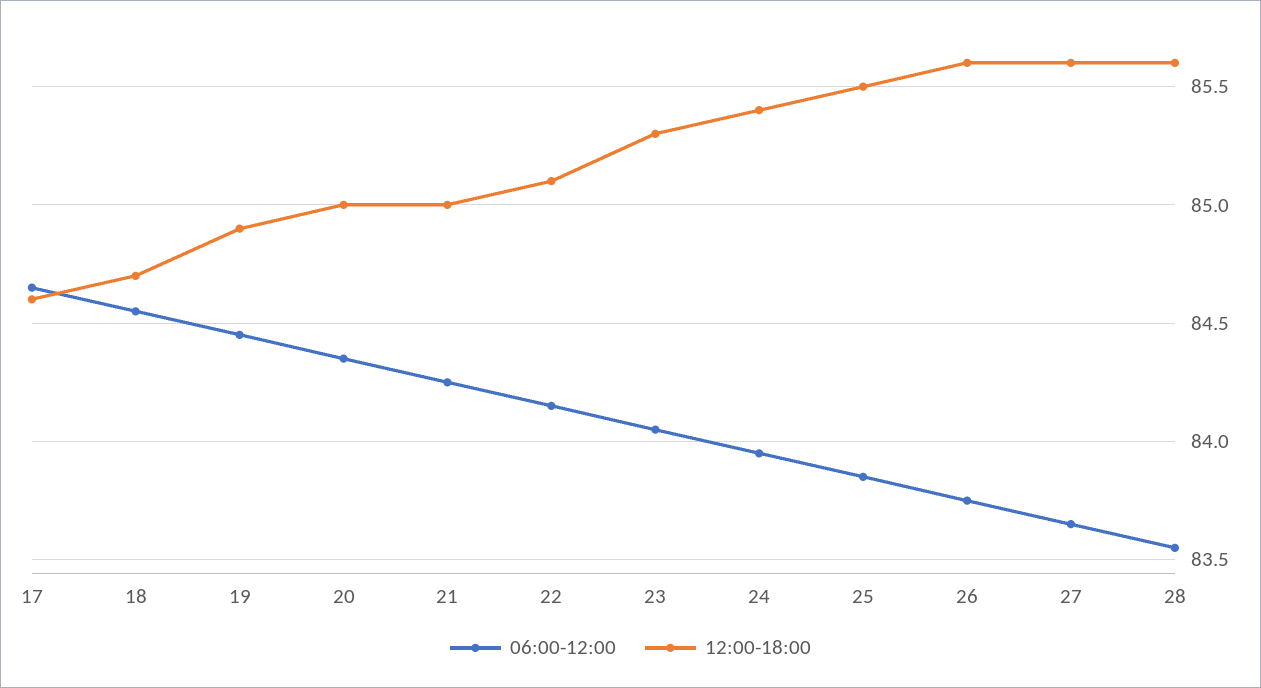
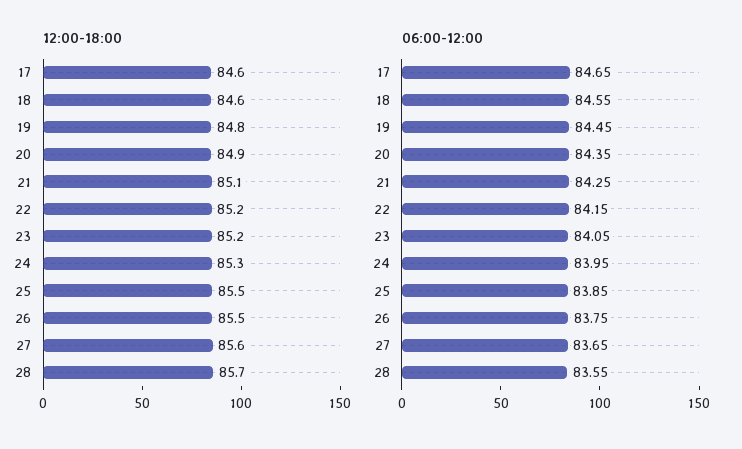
12:00-18:00, 18: 84.7 -> 84.6
12:00-18:00, 19: 84.9 -> 84.8
12:00-18:00, 20: 85 -> 84.9
12:00-18:00, 21: 85 -> 85.1
12:00-18:00, 22: 85.1 -> 85.2
12:00-18:00, 23: 85.3 -> 85.2
12:00-18:00, 24: 85.4 -> 85.3
12:00-18:00, 26: 85.6 -> 85.5
12:00-18:00, 28: 85.6 -> 85.7

